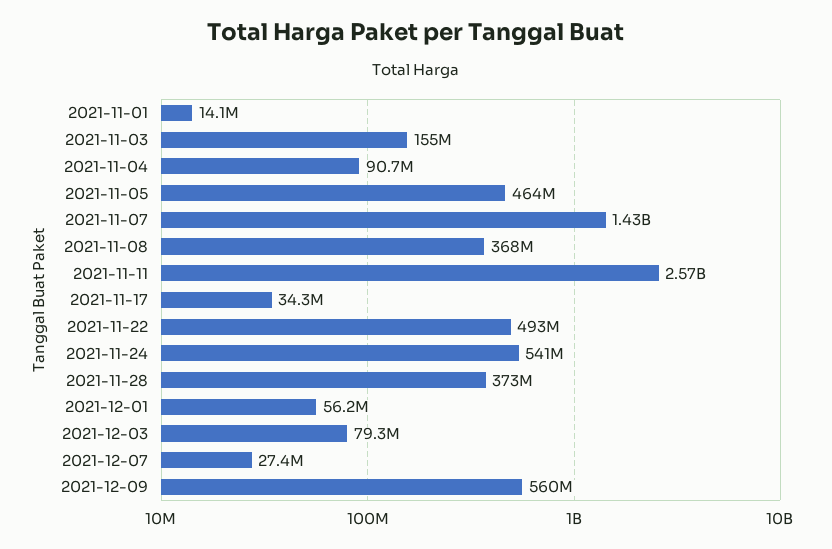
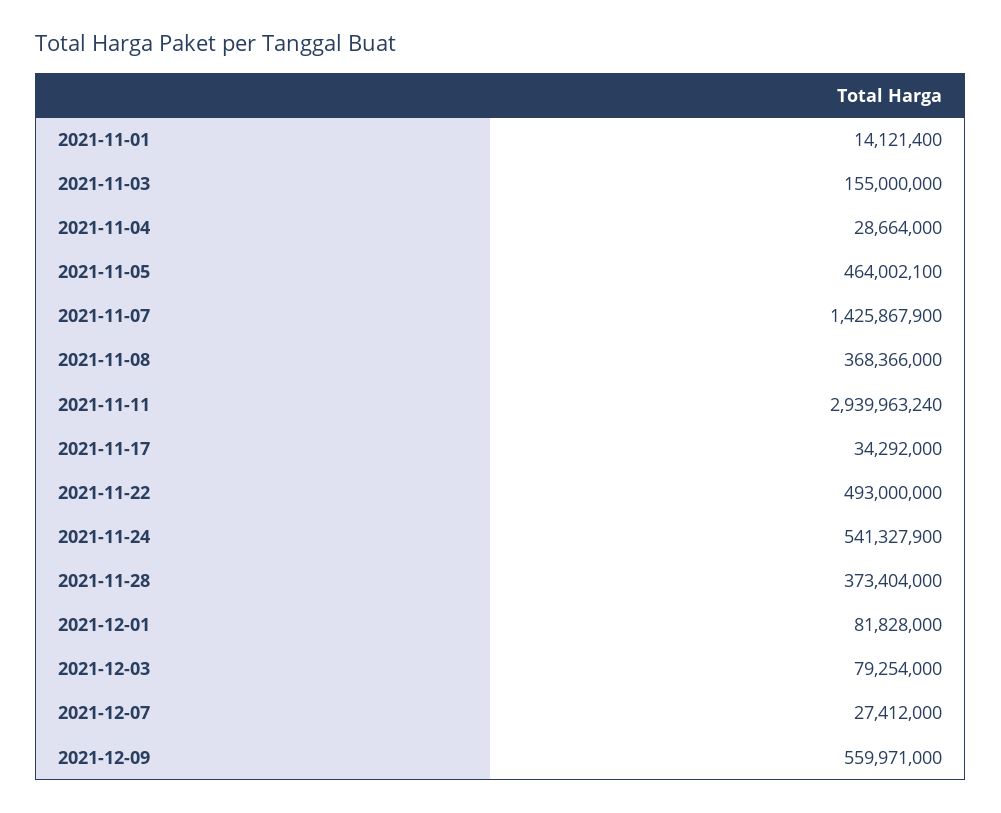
2021-11-04: 90700000 -> 28664000
2021-11-11: 2570000000 -> 2939963240
2021-12-01: 56200000 -> 81828000

